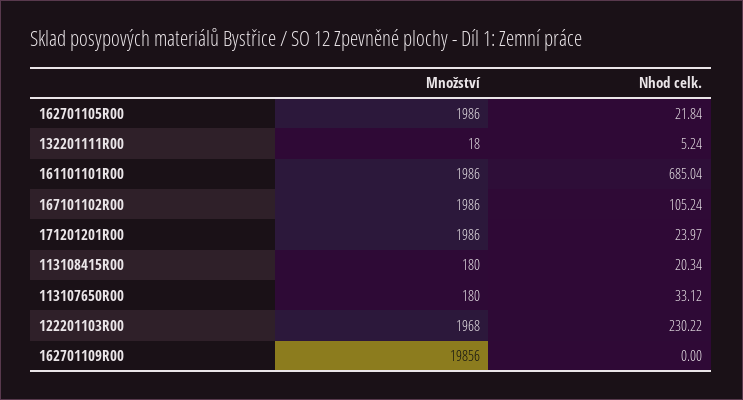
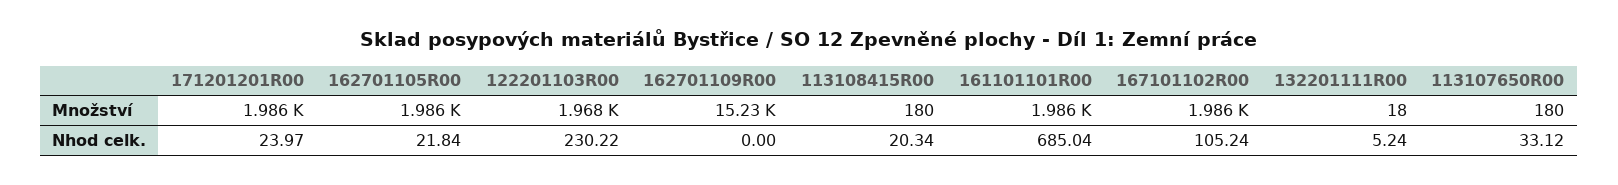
Množství, 162701109R00: 19856 -> 15230

